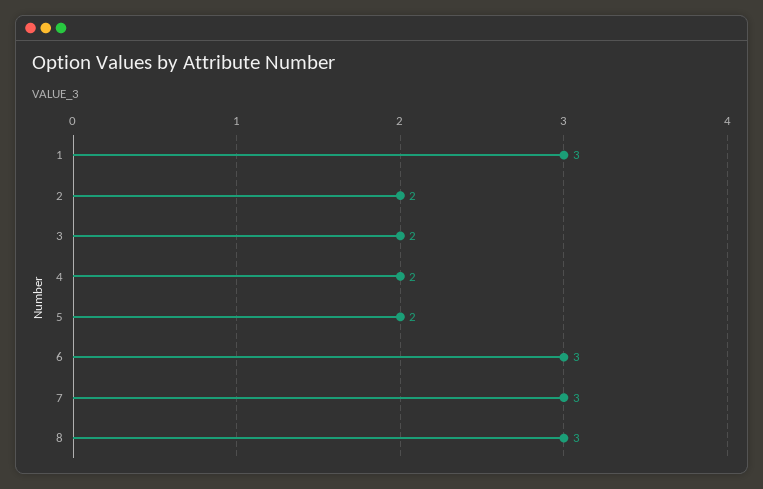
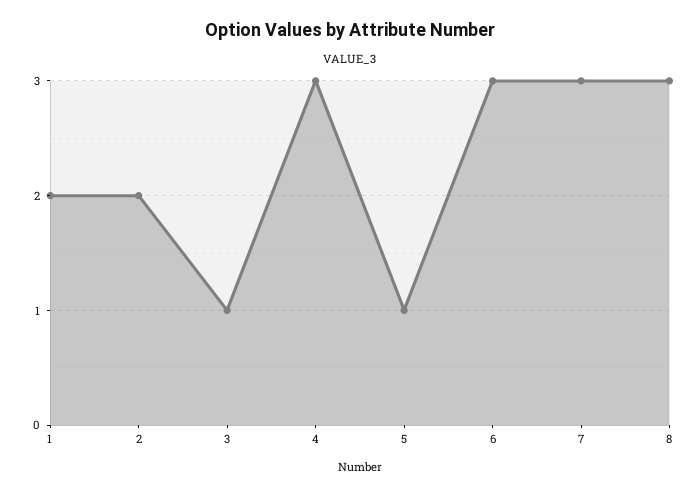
1: 3 -> 2
3: 2 -> 1
4: 2 -> 3
5: 2 -> 1

